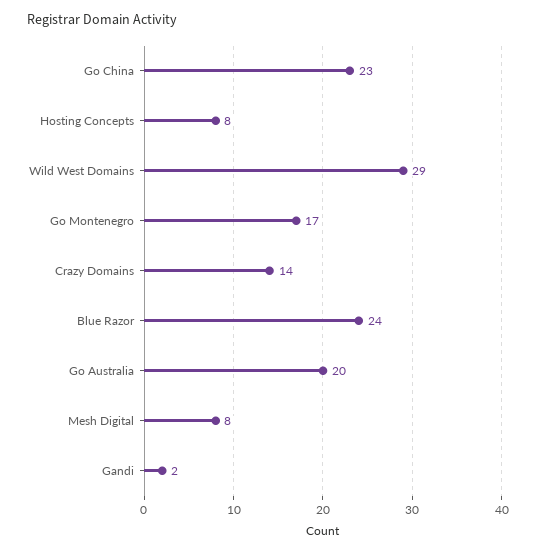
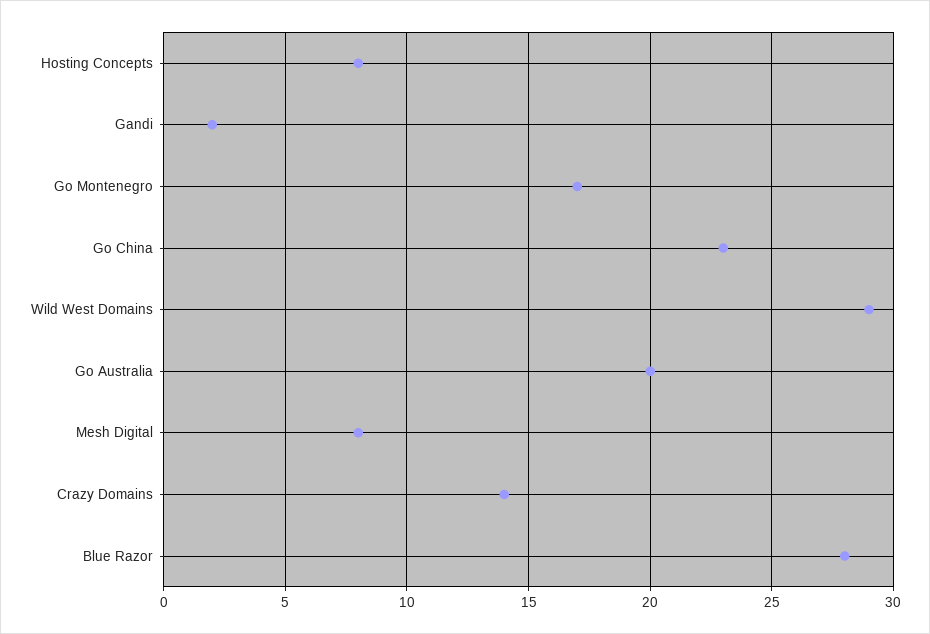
Blue Razor: 24 -> 28

